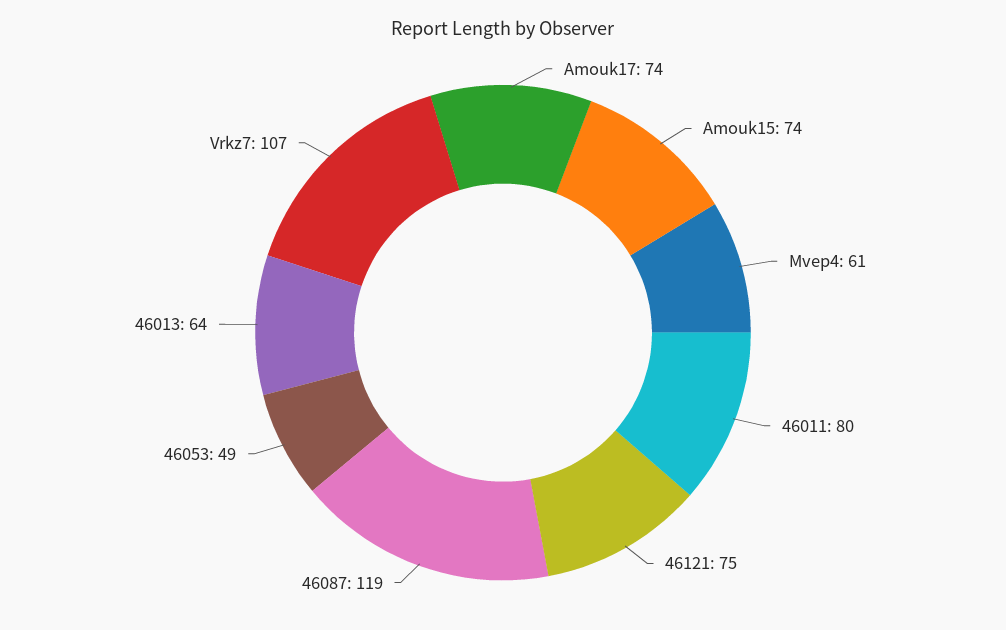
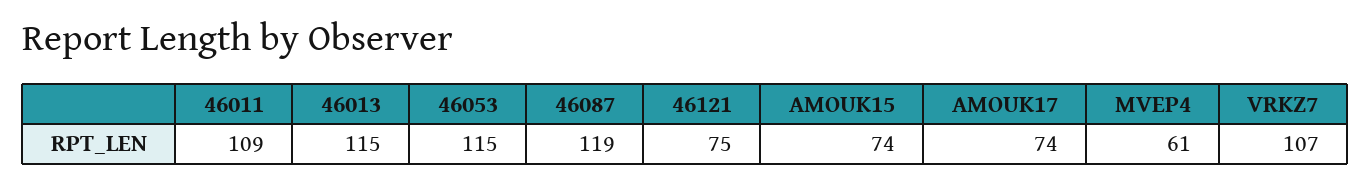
46011: 80 -> 109
46053: 49 -> 115
46013: 64 -> 115

